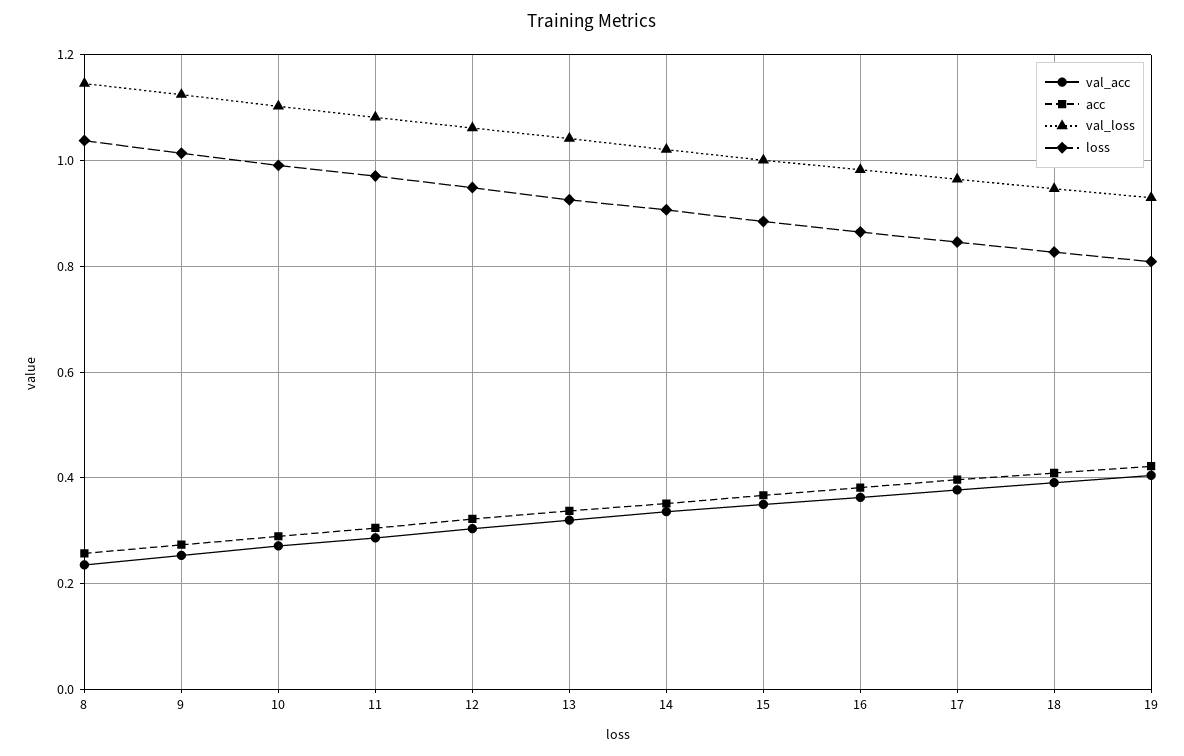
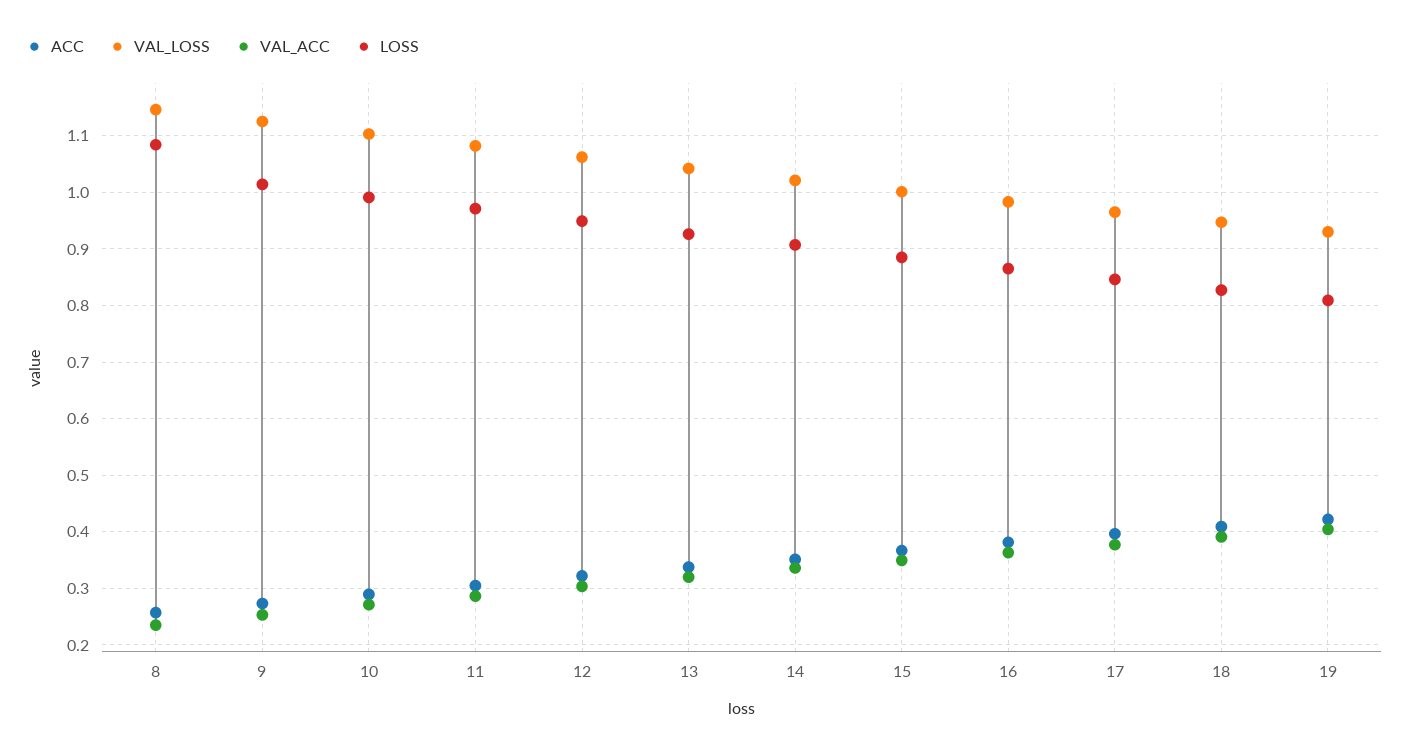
loss, 8: 1.04 -> 1.08

